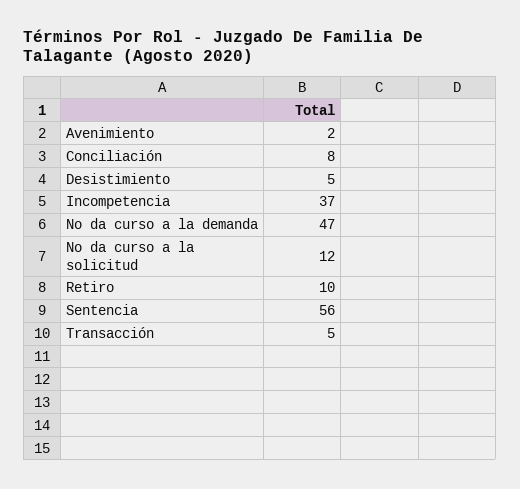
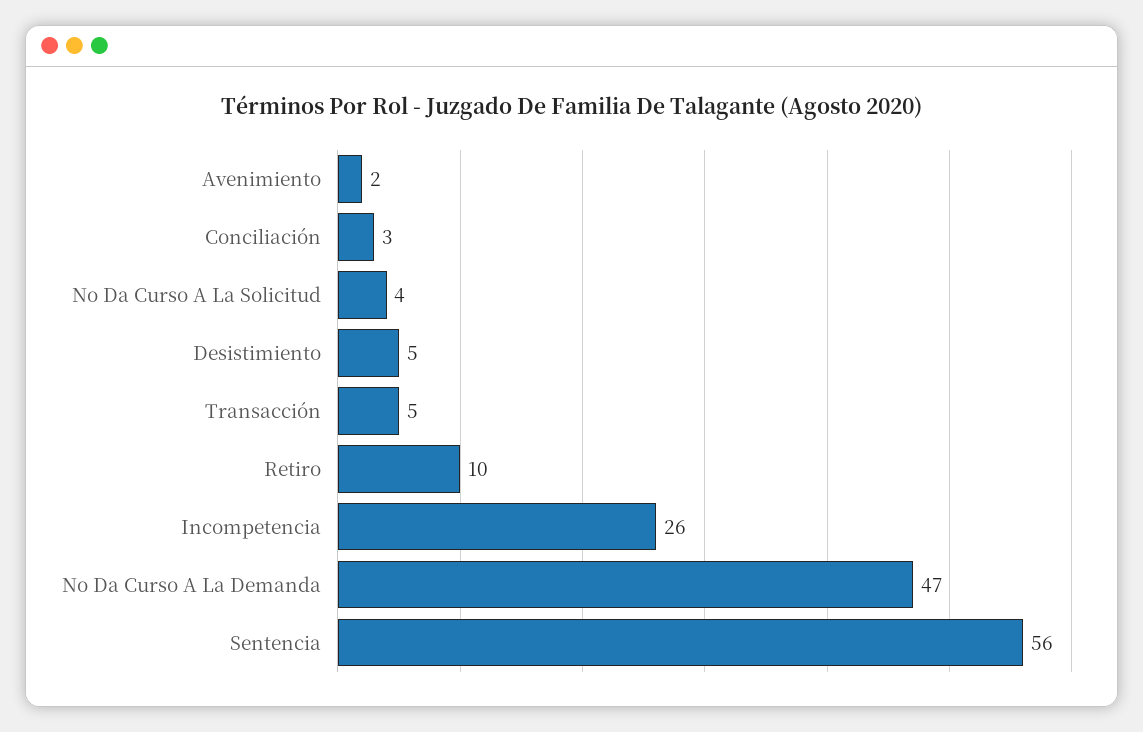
Conciliación: 8 -> 3
Incompetencia: 37 -> 26
No da curso a la solicitud: 12 -> 4

